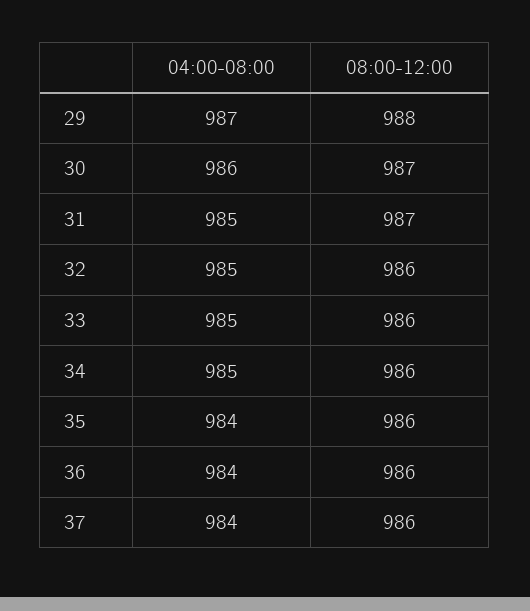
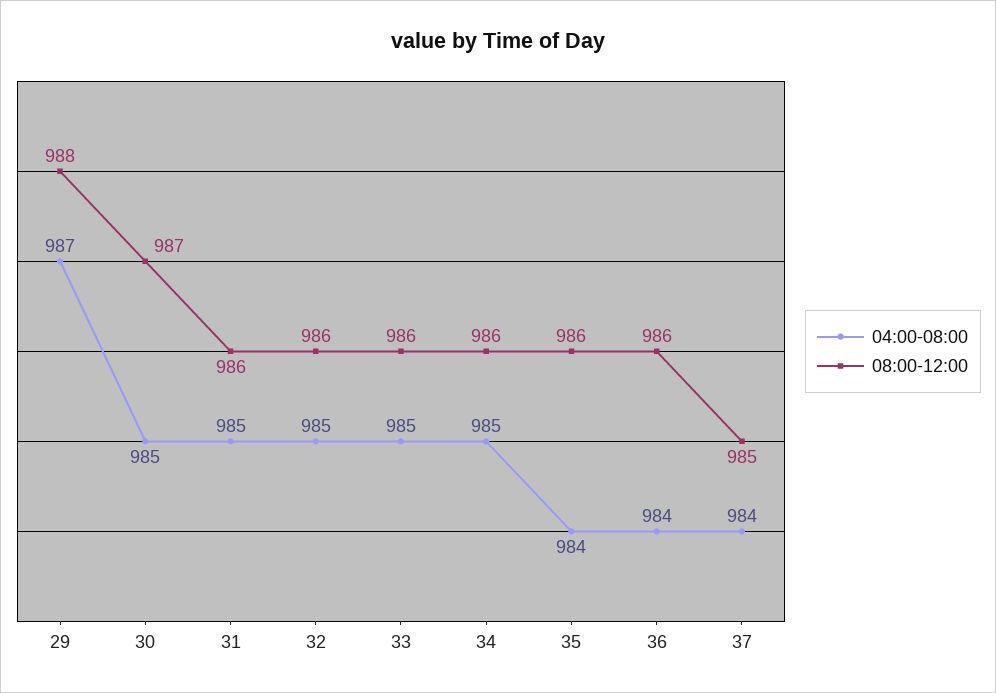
04:00-08:00, 30: 986 -> 985
08:00-12:00, 31: 987 -> 986
08:00-12:00, 37: 986 -> 985

